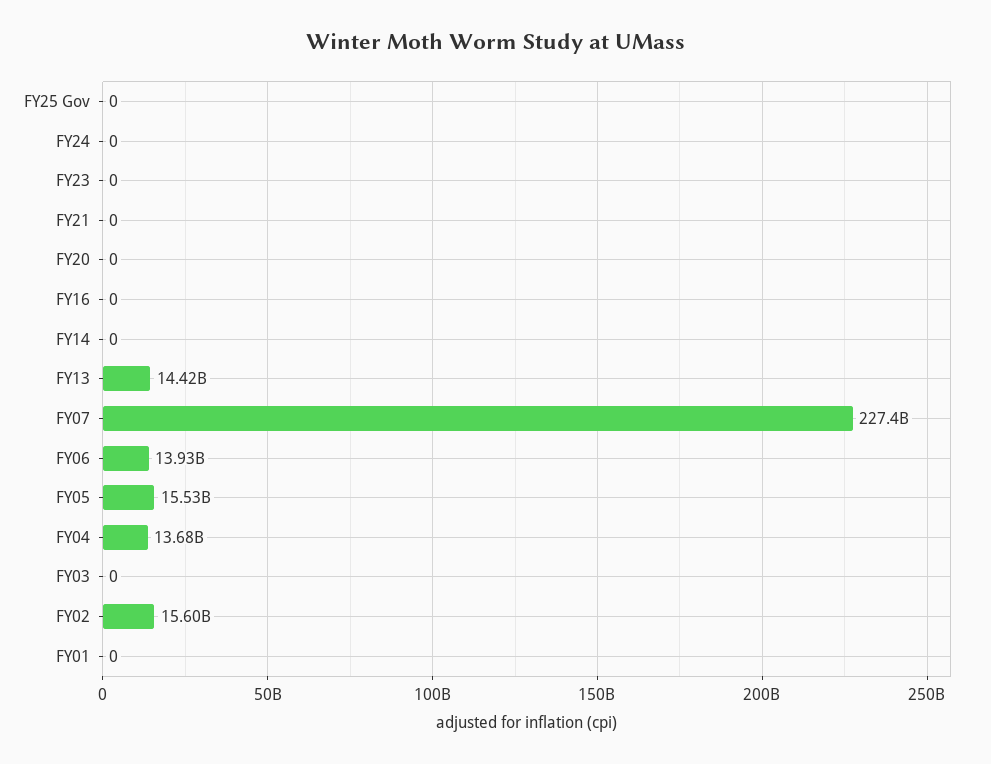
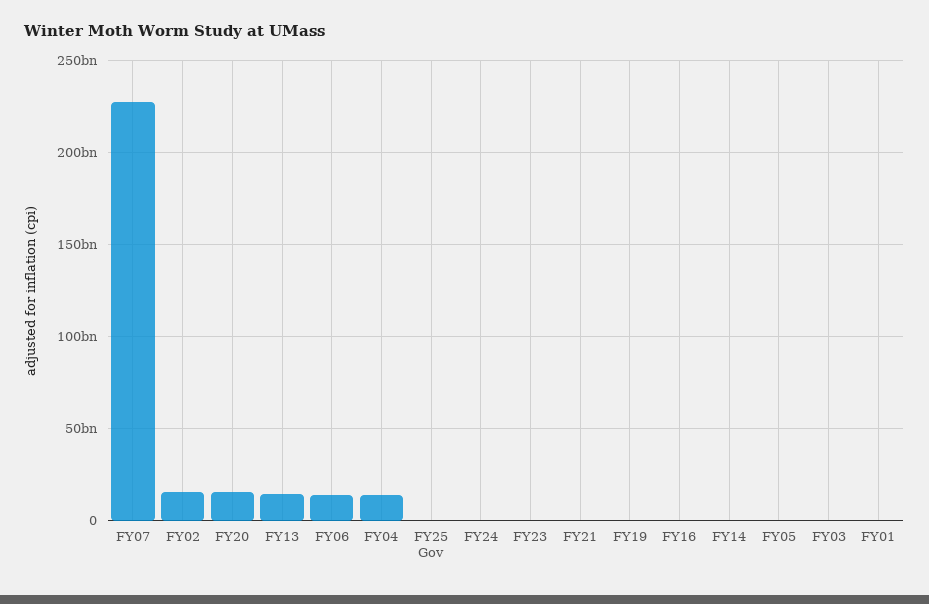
FY20: 0 -> 15000000000
FY05: 15530000000 -> 0
FY19: none -> 0

